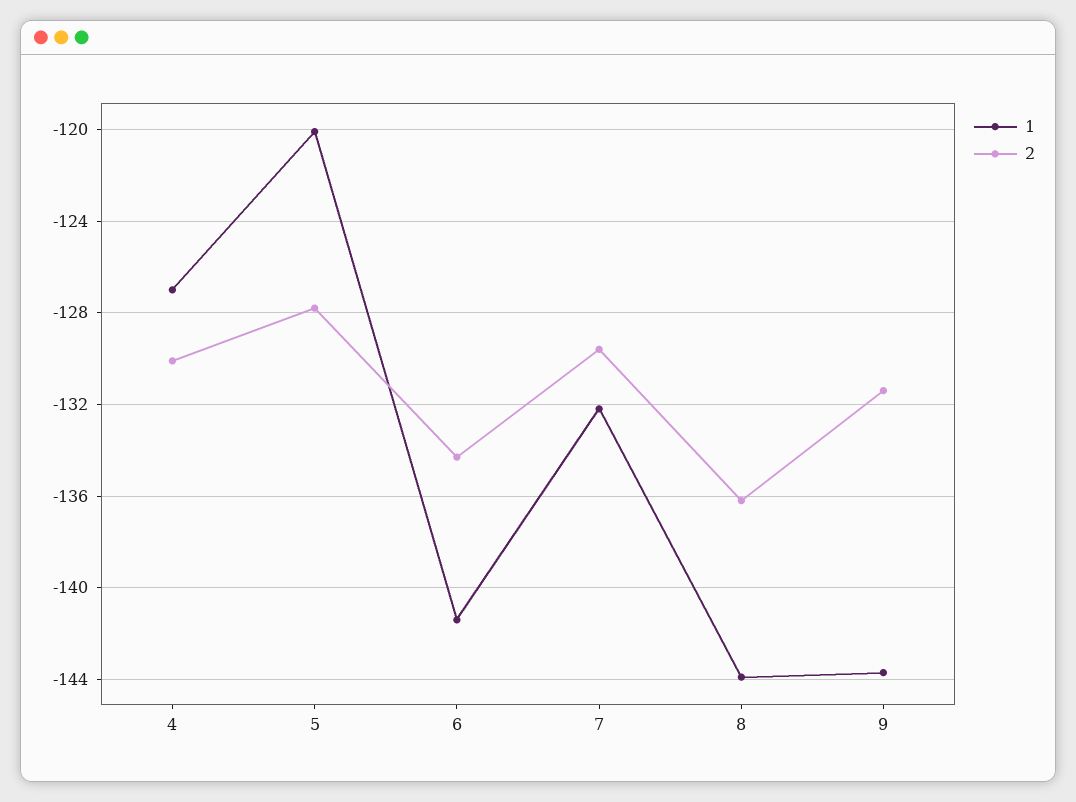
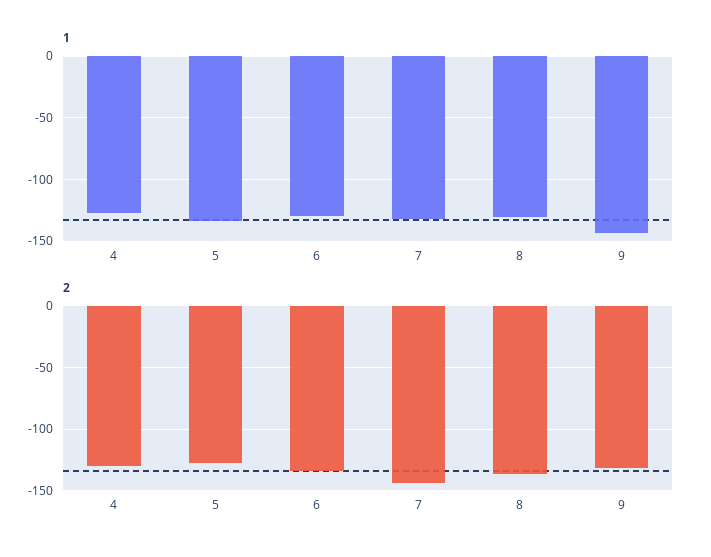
1, 5: -120 -> -135
1, 6: -141.5 -> -130
2, 7: -129.5 -> -145
1, 8: -144 -> -130

